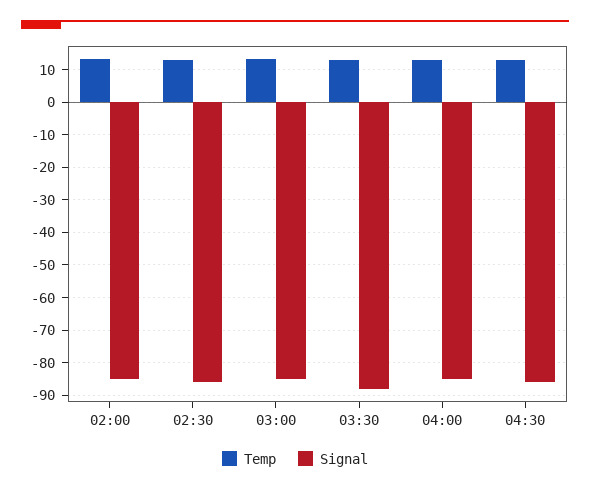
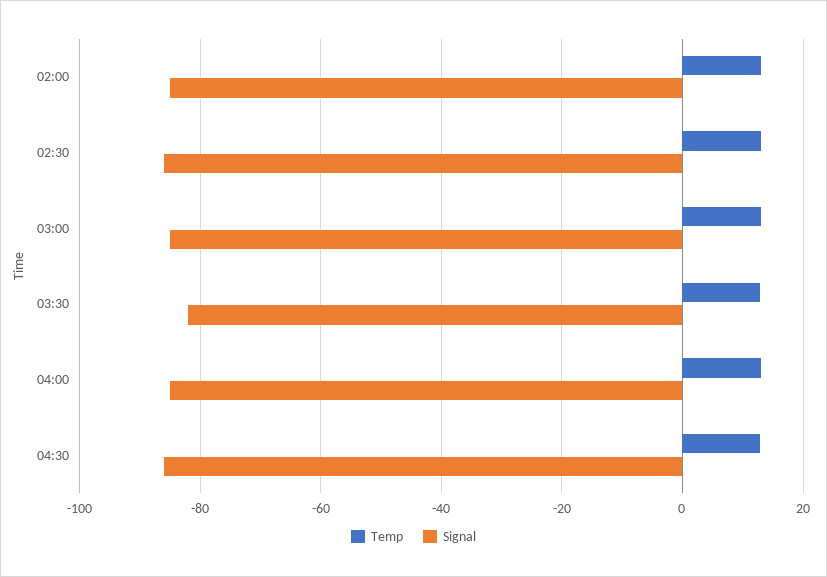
Signal, 03:30: -88 -> -82

